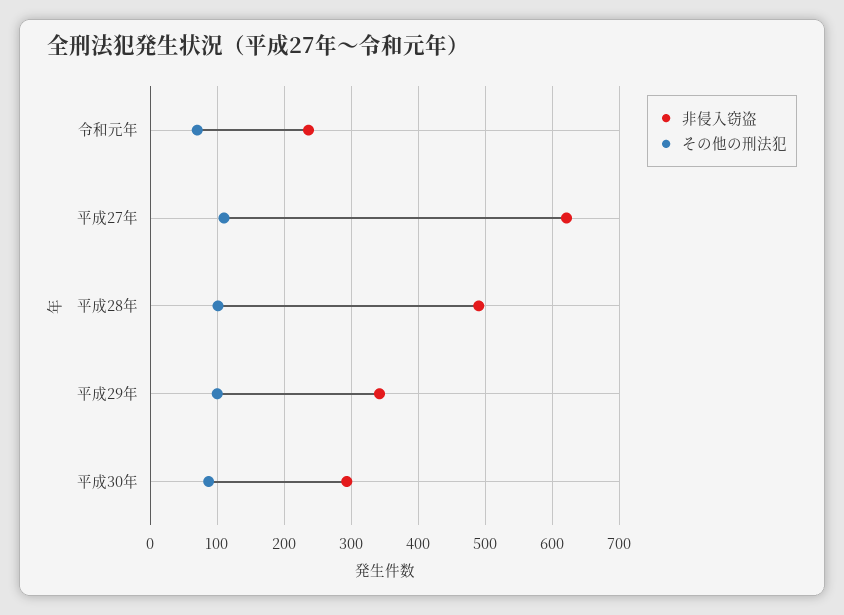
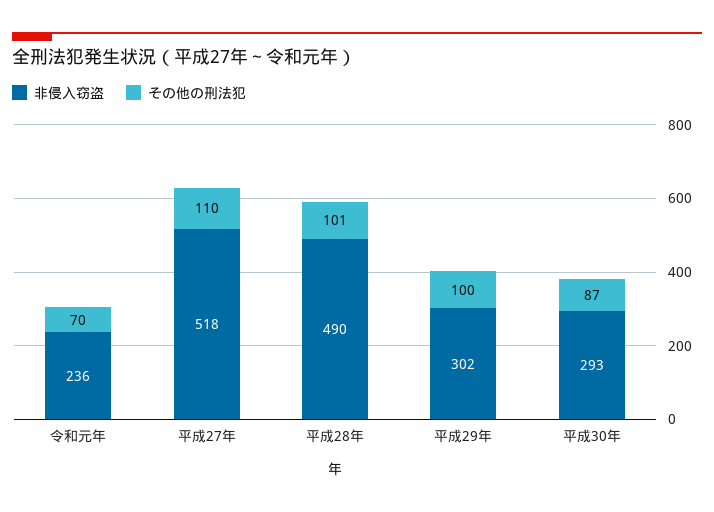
非侵入窃盗, 平成27年: 620 -> 518
非侵入窃盗, 平成29年: 340 -> 302

